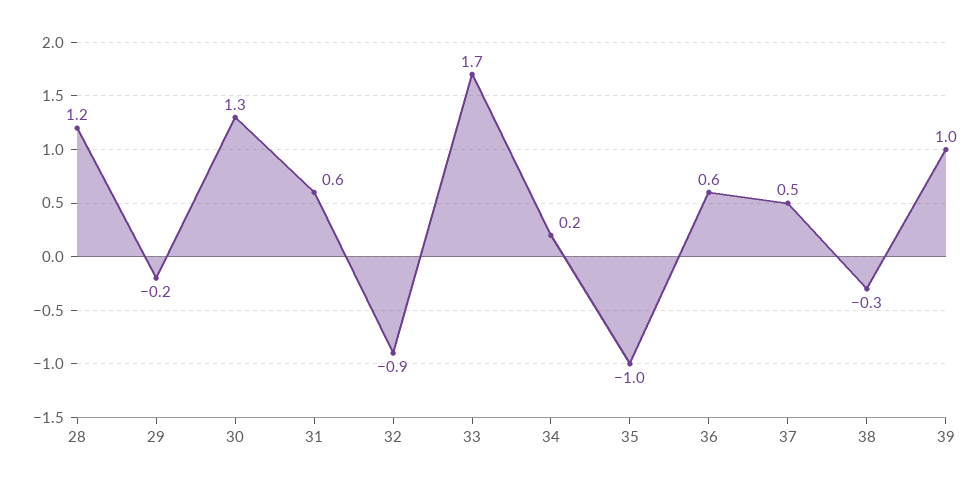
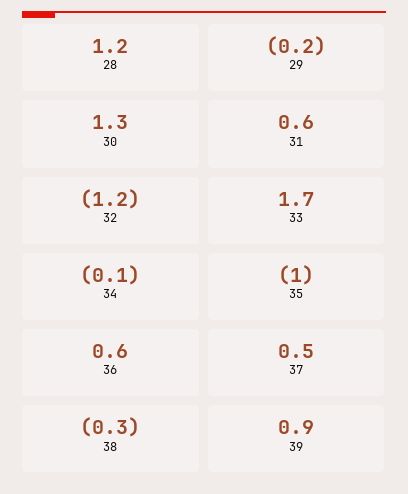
32: -0.9 -> -1.2
34: 0.2 -> -0.1
39: 1 -> 0.9

